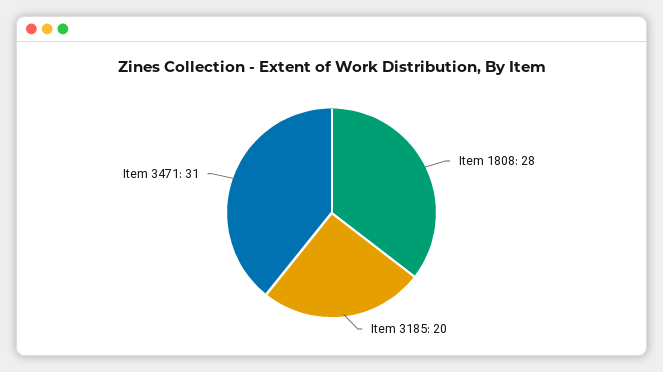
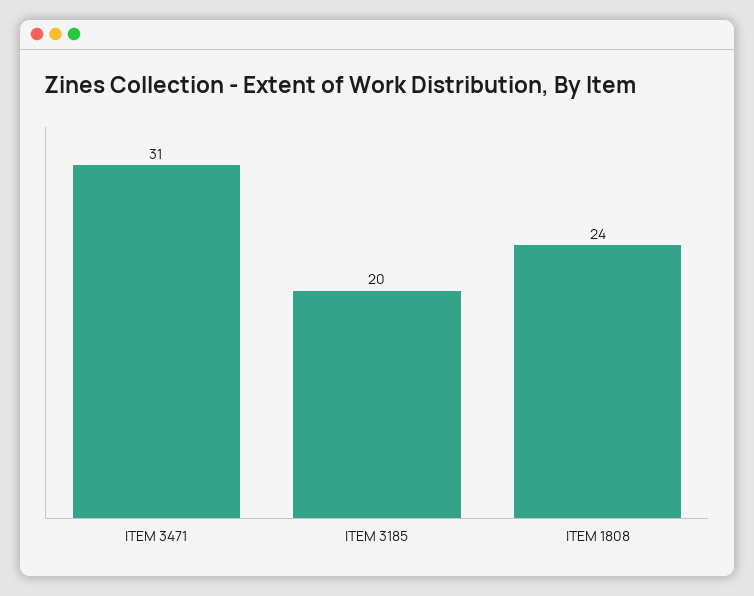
Item 1808: 28 -> 24

